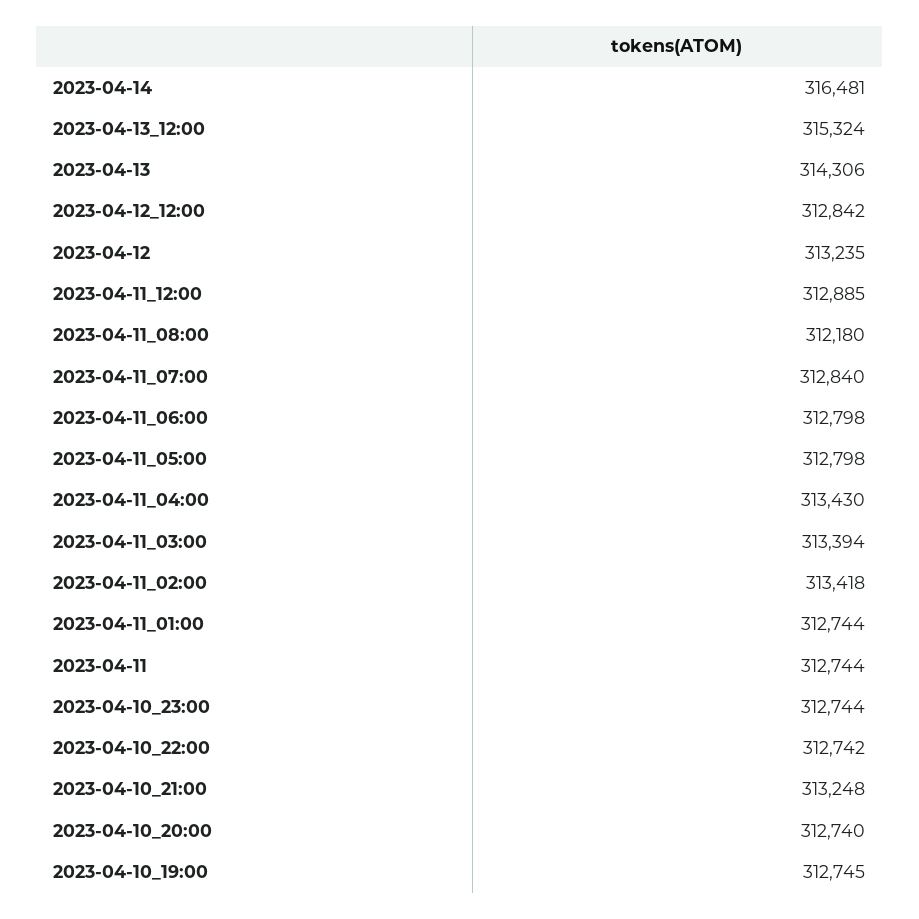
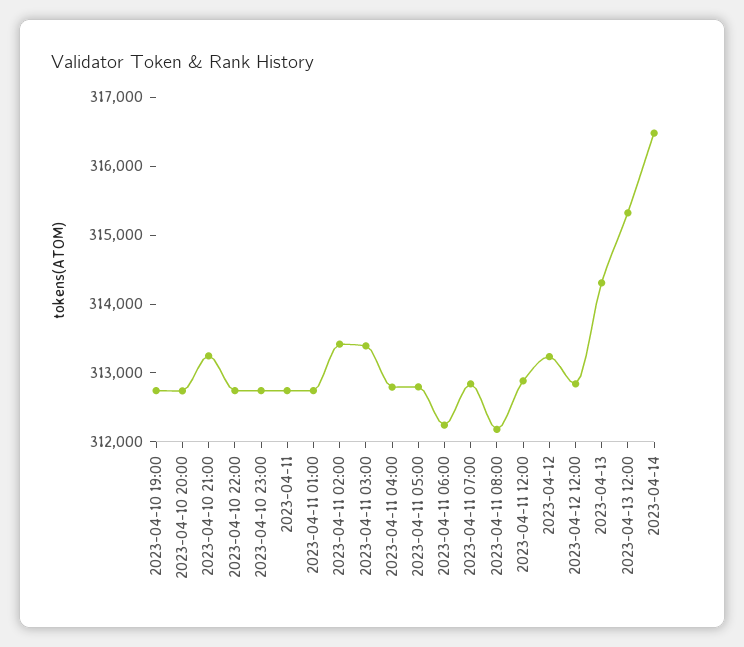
2023-04-11_06:00: 312798 -> 312200
2023-04-11_04:00: 313430 -> 312800

